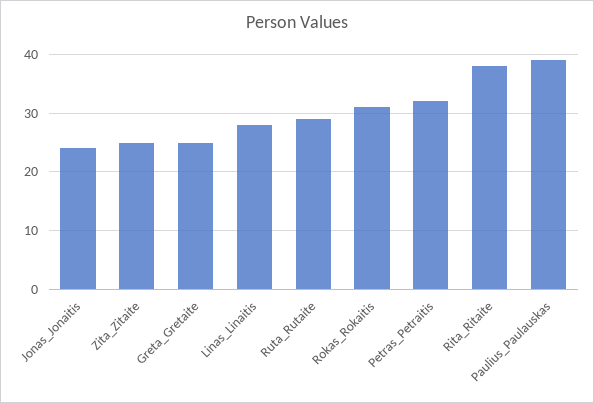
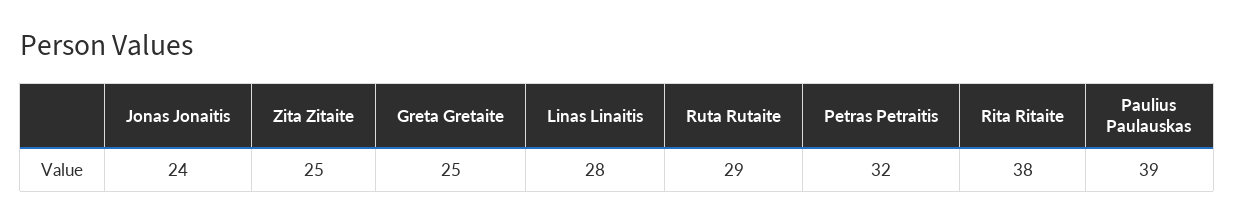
Rokas_Rokaitis: 30 -> none

